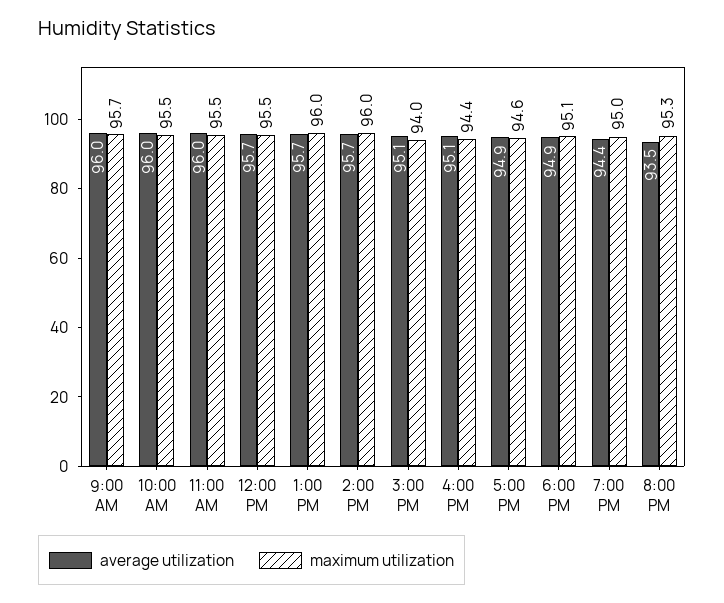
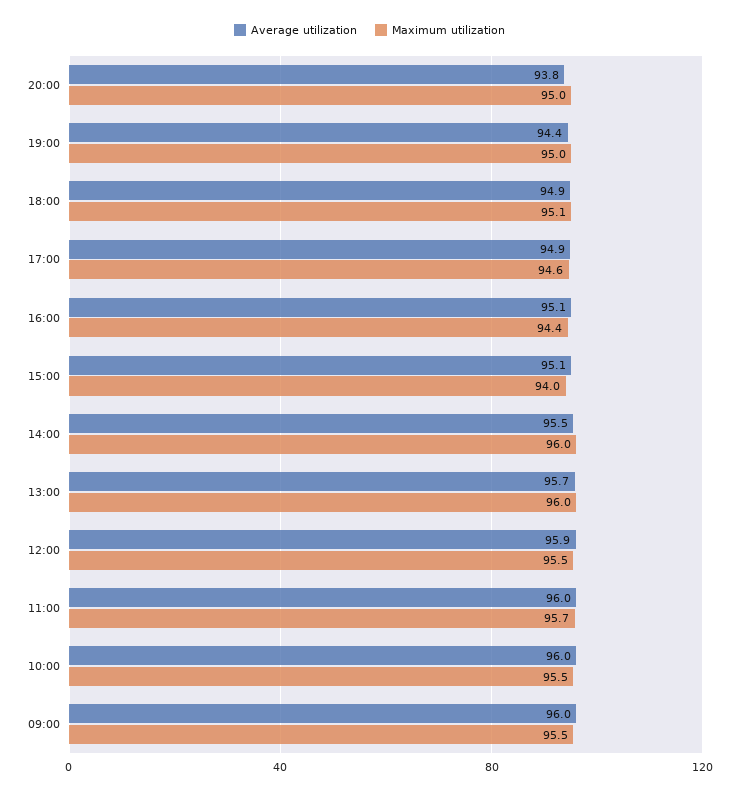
maximum utilization, 9:00 AM: 95.7 -> 95.5
maximum utilization, 11:00 AM: 95.5 -> 95.7
average utilization, 12:00 PM: 95.7 -> 95.9
average utilization, 2:00 PM: 95.7 -> 95.5
average utilization, 8:00 PM: 93.5 -> 93.8
maximum utilization, 8:00 PM: 95.3 -> 95

